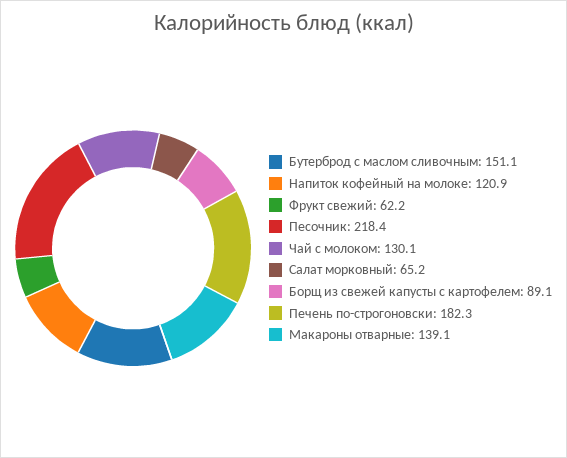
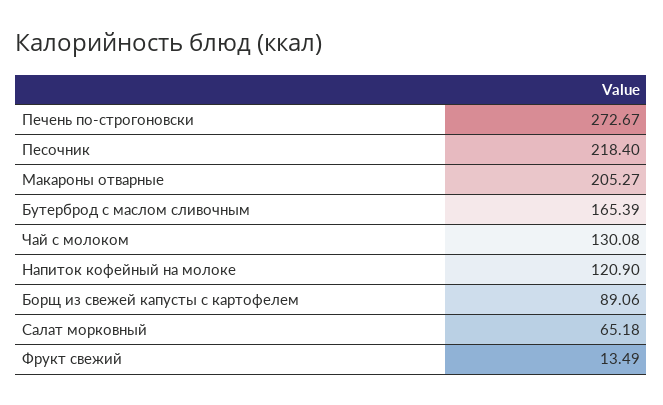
Бутерброд с маслом сливочным: 151.1 -> 165.39
Фрукт свежий: 62.2 -> 13.49
Печень по-строгоновски: 182.3 -> 272.67
Макароны отварные: 139.1 -> 205.27

